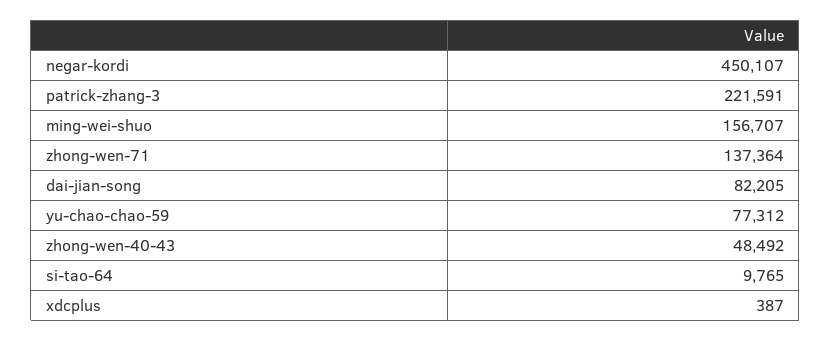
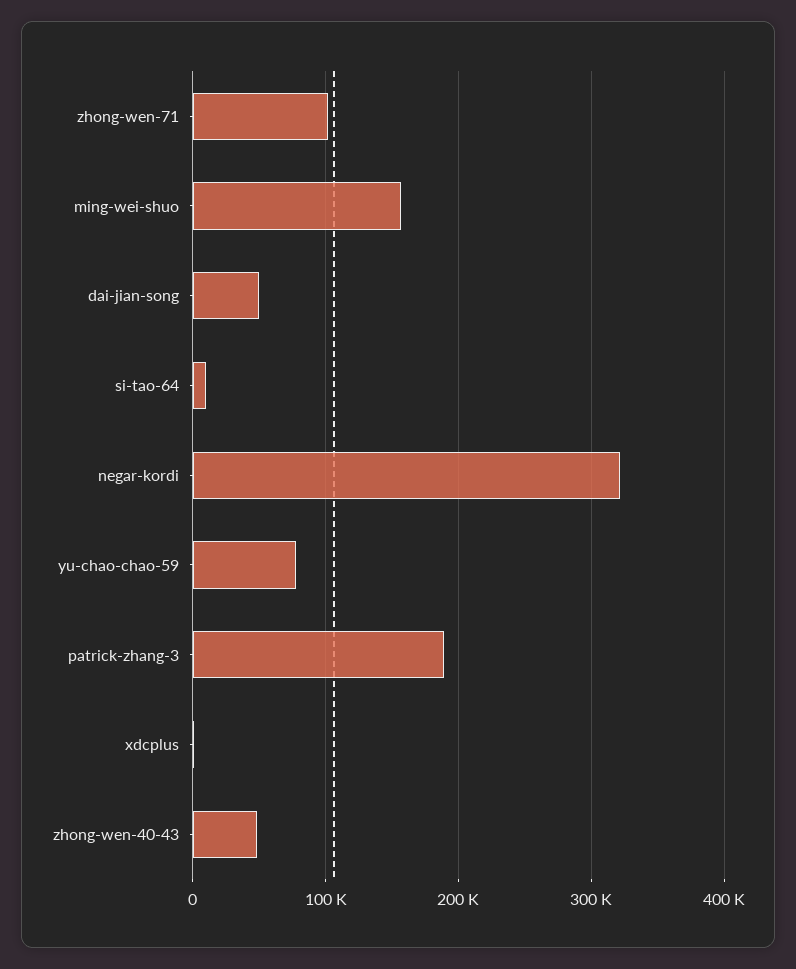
negar-kordi: 450107 -> 320000
patrick-zhang-3: 221591 -> 190000
zhong-wen-71: 137364 -> 100000
dai-jian-song: 82205 -> 50000

